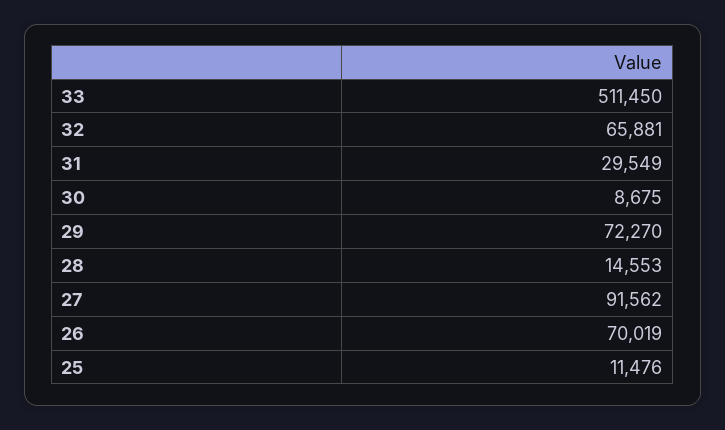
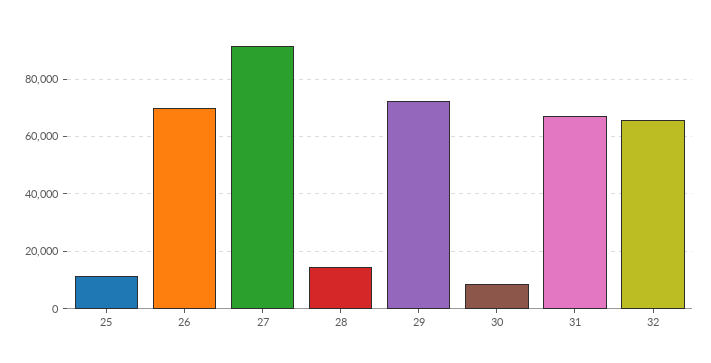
33: 511450 -> none
31: 29549 -> 67500

